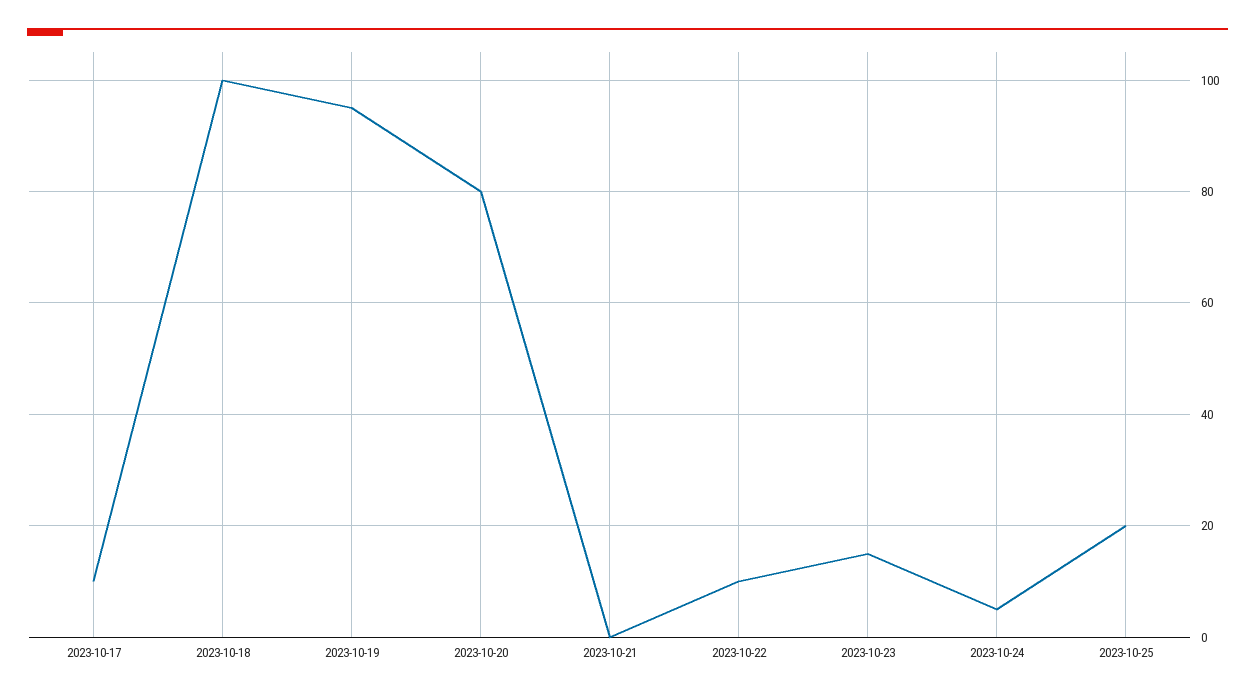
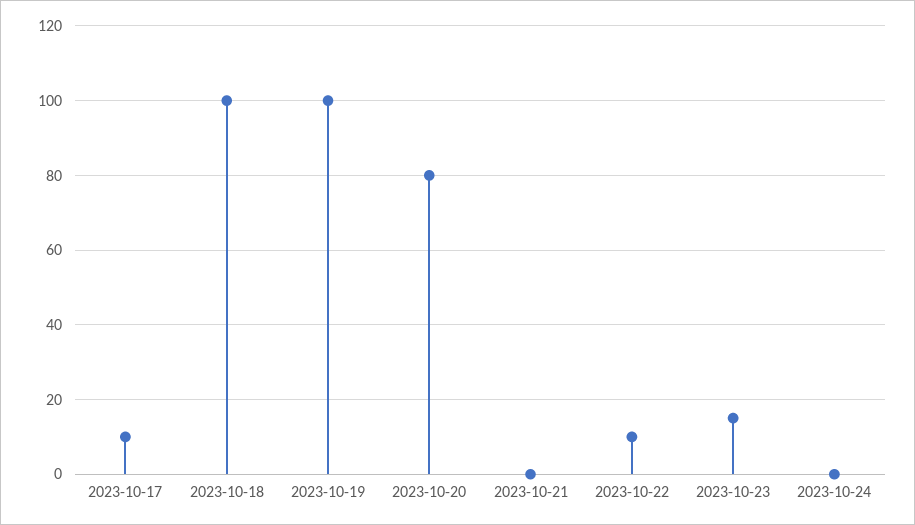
2023-10-19: 95 -> 100
2023-10-24: 5 -> 0
2023-10-25: 20 -> none

